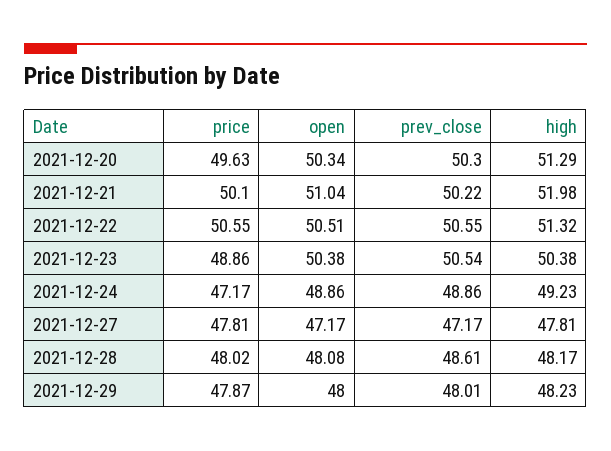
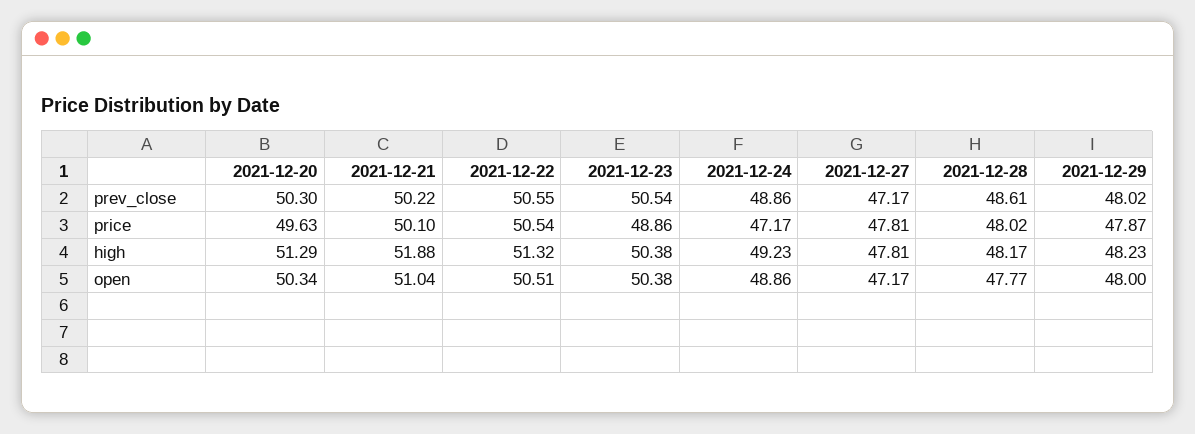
high, 2021-12-21: 51.98 -> 51.88
price, 2021-12-22: 50.55 -> 50.54
open, 2021-12-28: 48.08 -> 47.77
prev_close, 2021-12-29: 48.01 -> 48.02

